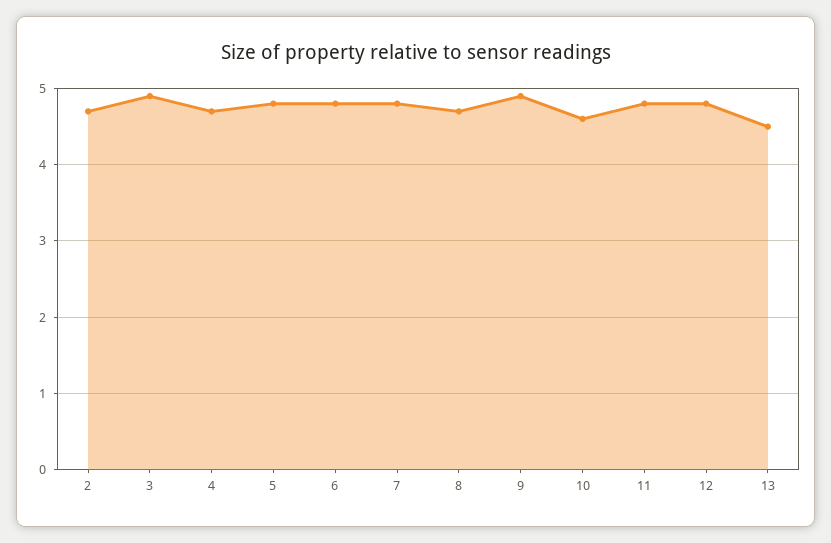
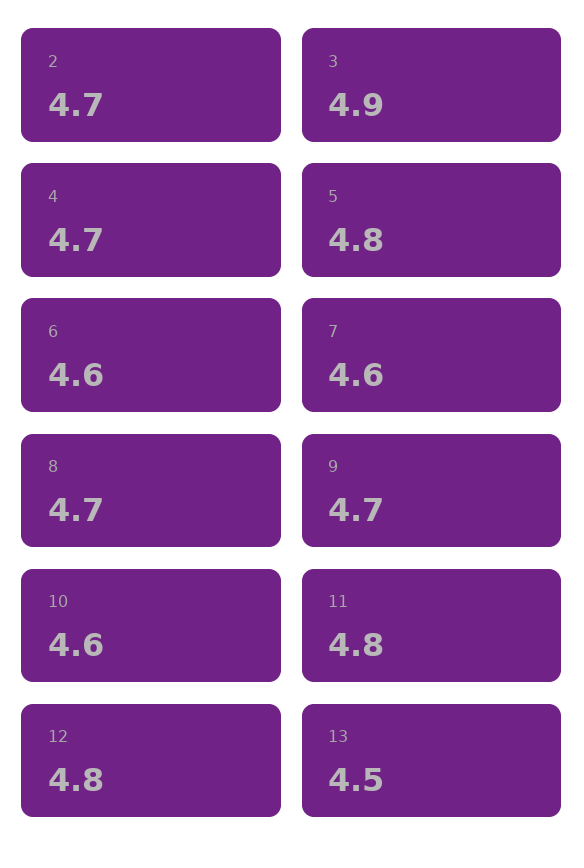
6: 4.8 -> 4.6
7: 4.8 -> 4.6
9: 4.9 -> 4.7

